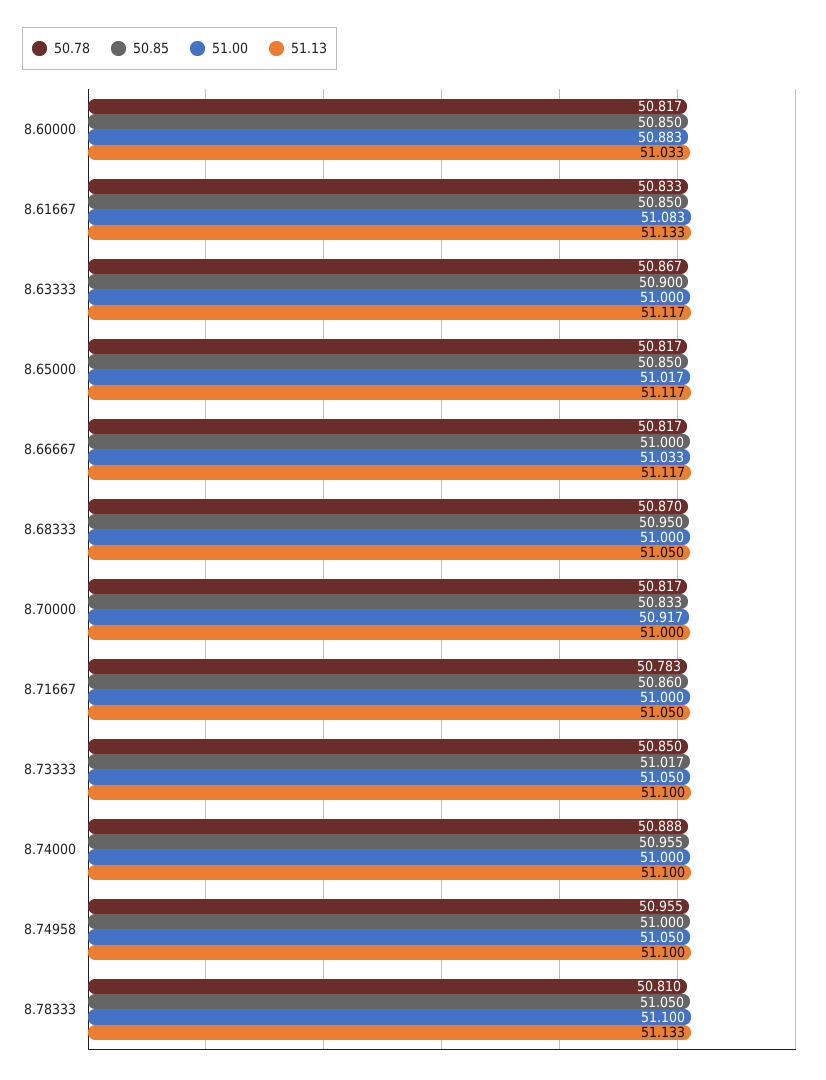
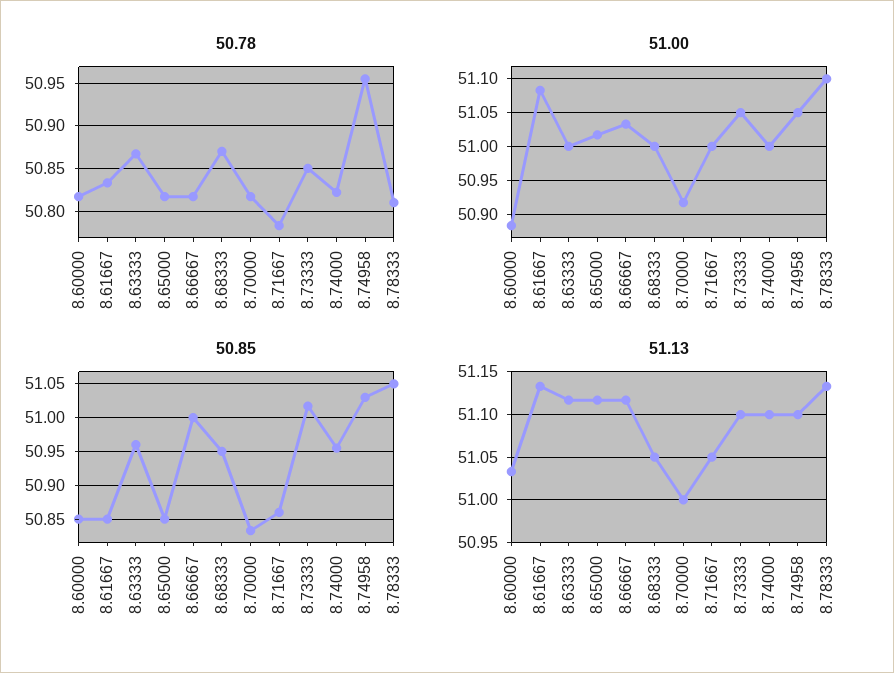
50.85, 8.63333: 50.9 -> 50.96
50.78, 8.74000: 50.888 -> 50.82
50.85, 8.74958: 51 -> 51.03

